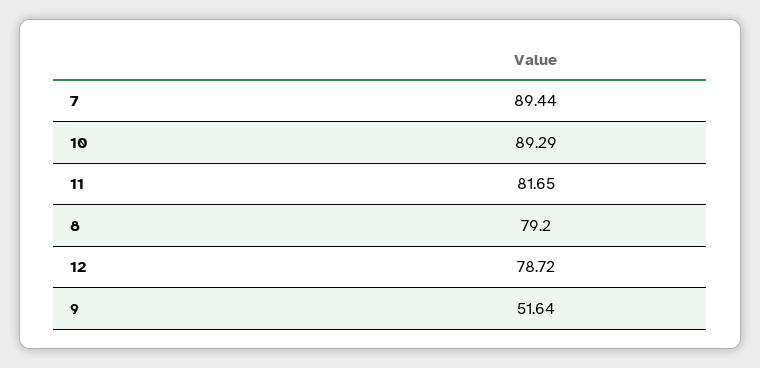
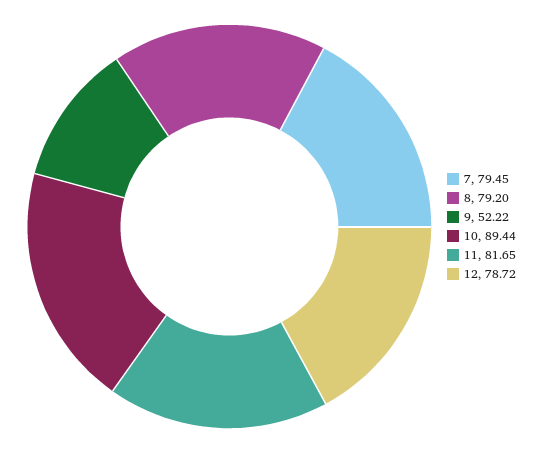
7: 89.44 -> 79.45
10: 89.29 -> 89.44
9: 51.64 -> 52.22

